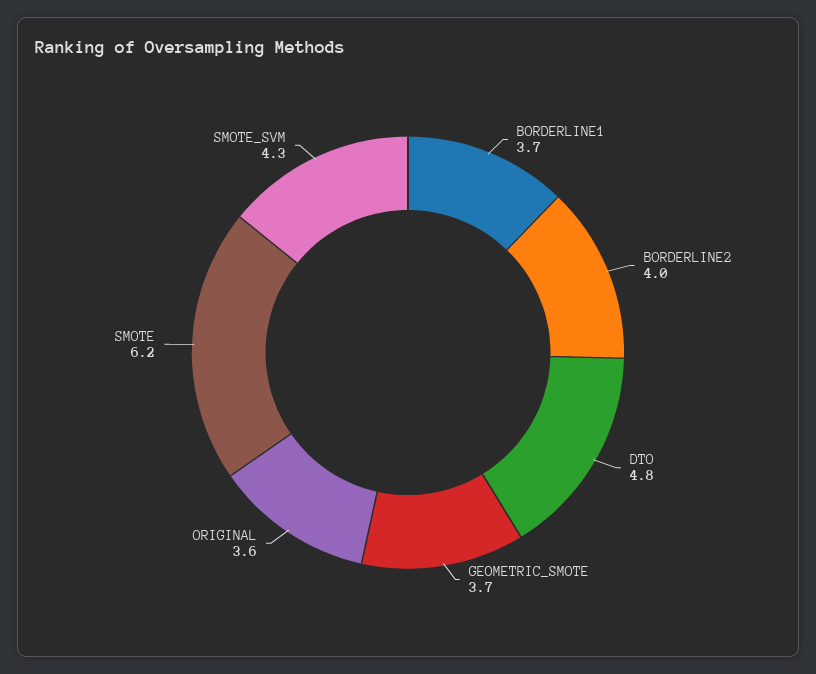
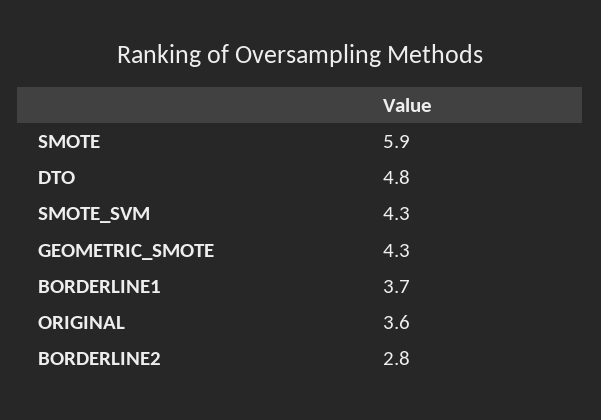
BORDERLINE2: 4 -> 2.8
GEOMETRIC_SMOTE: 3.7 -> 4.3
SMOTE: 6.2 -> 5.9

